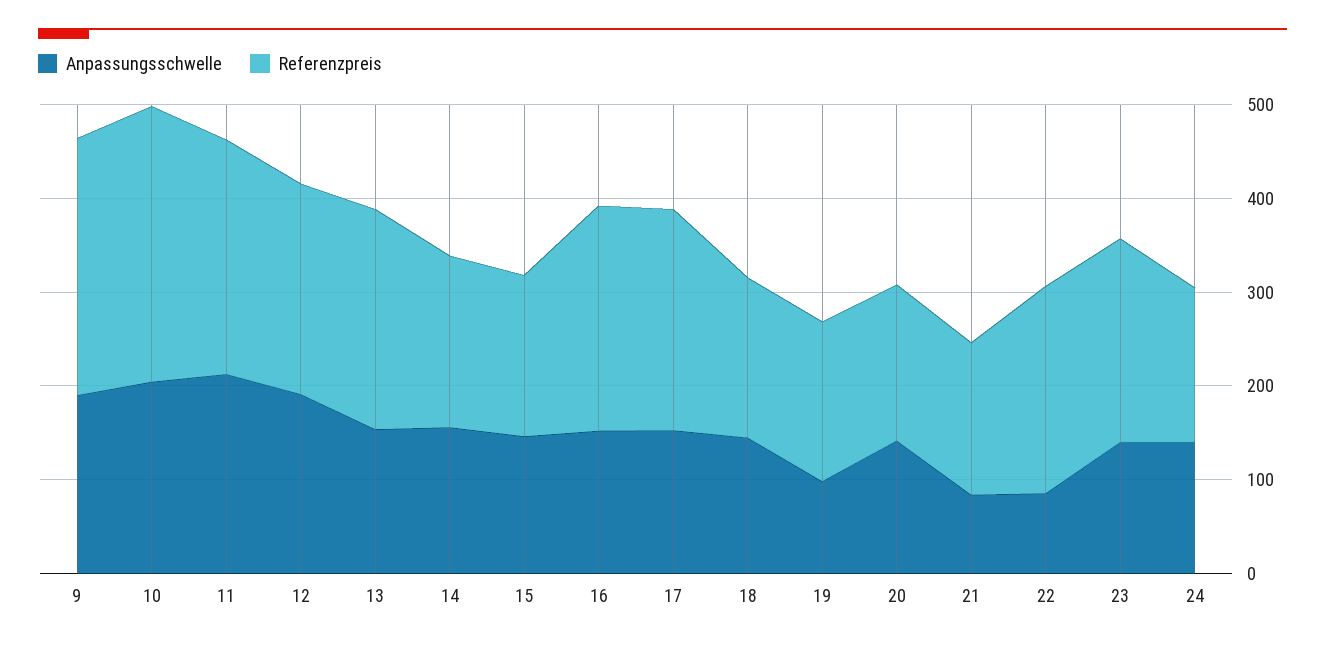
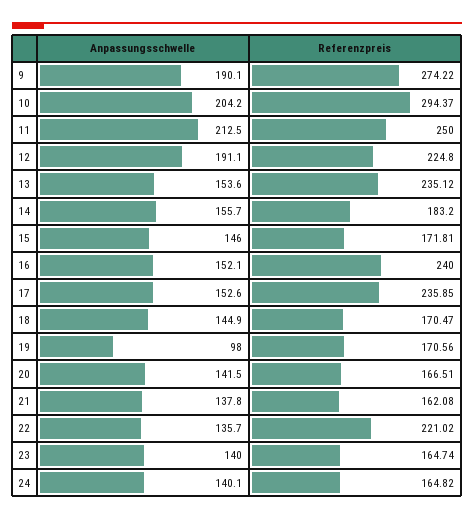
Anpassungsschwelle, 21: 80 -> 137.8
Anpassungsschwelle, 22: 80 -> 135.7
Referenzpreis, 23: 220 -> 164.74

